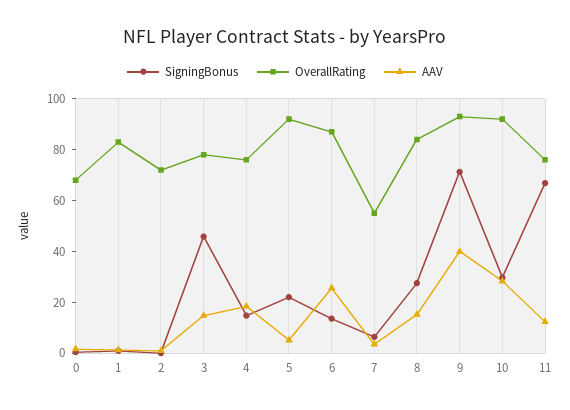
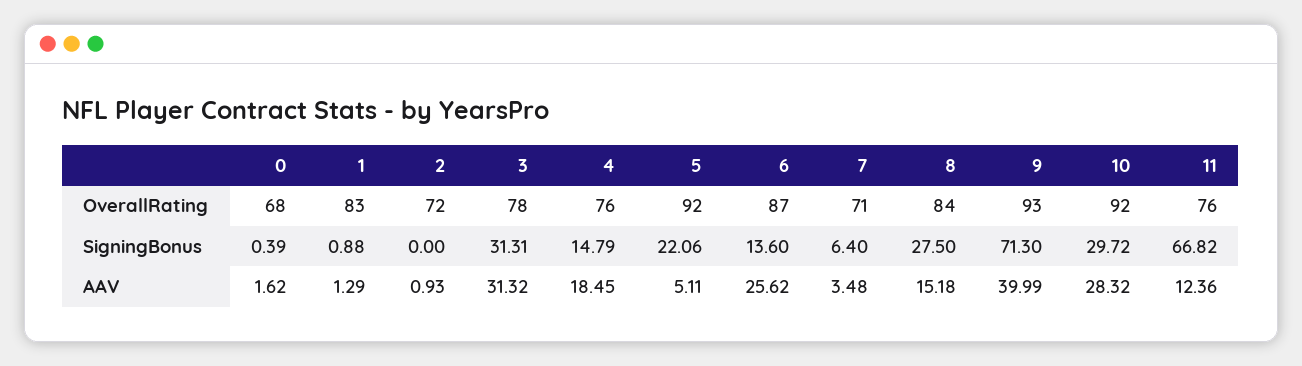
SigningBonus, 3: 45 -> 31.31
AAV, 3: 15 -> 31.32
OverallRating, 7: 55 -> 71

